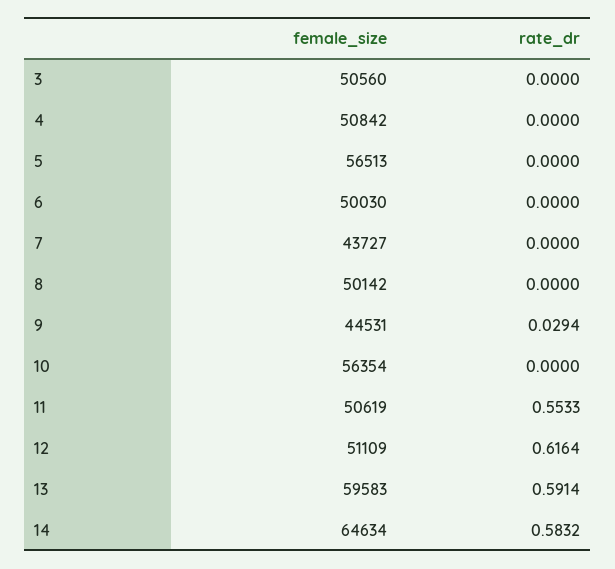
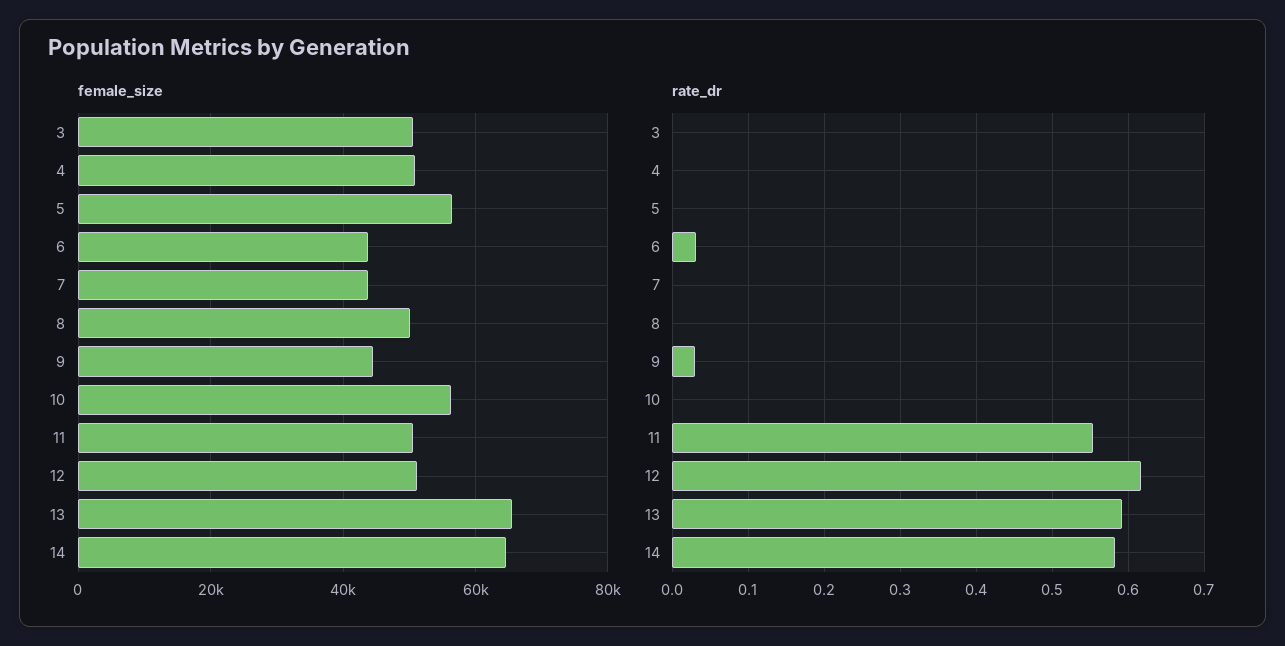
female_size, 6: 50030 -> 44000
rate_dr, 6: 0 -> 0.03
female_size, 13: 59583 -> 66000

